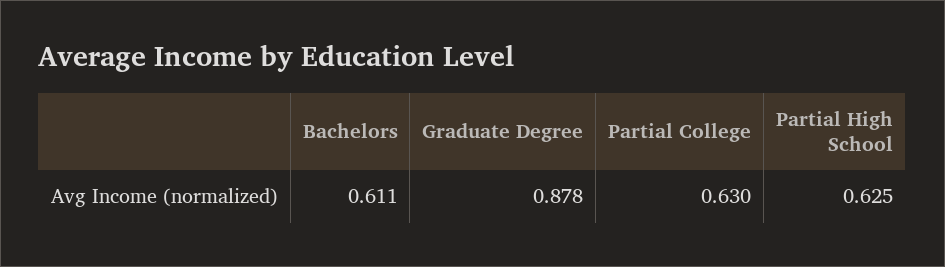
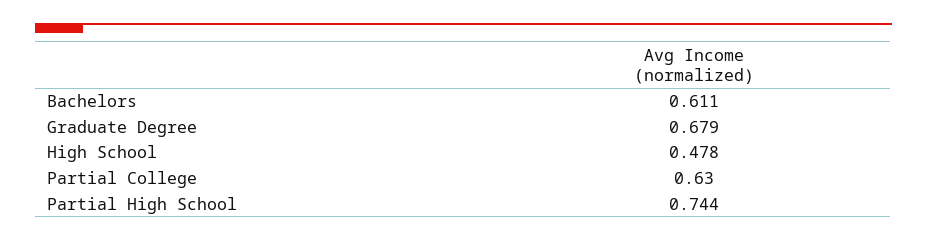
Graduate Degree: 0.878 -> 0.679
Partial High School: 0.625 -> 0.744
High School: none -> 0.478

